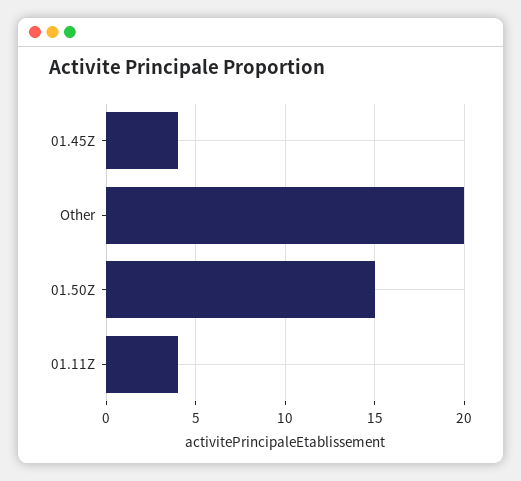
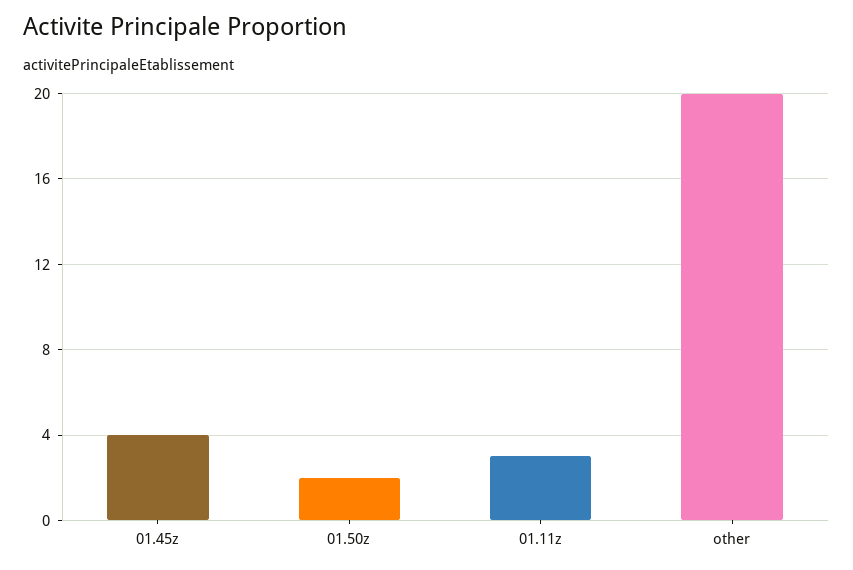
01.50Z: 15 -> 2
01.11Z: 4 -> 3

